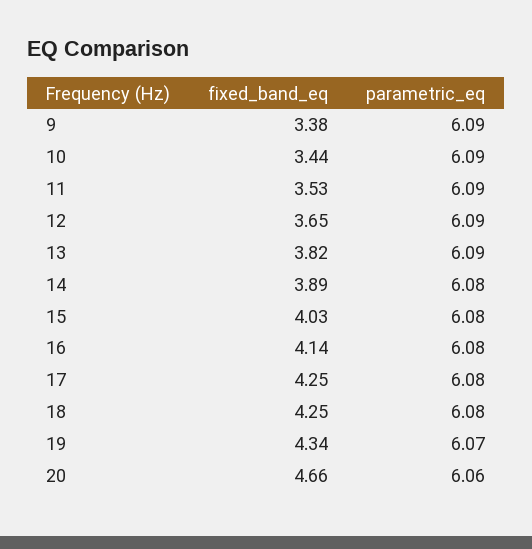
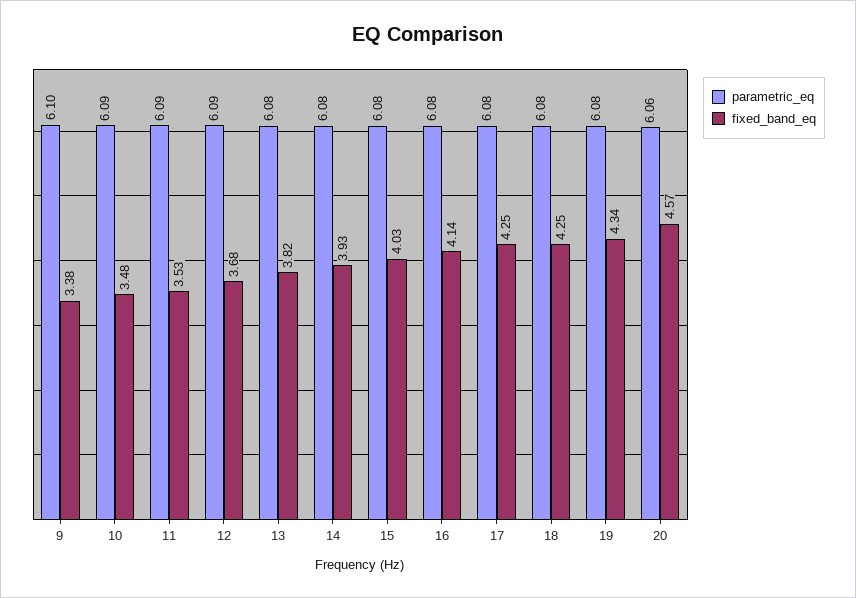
parametric_eq, 9: 6.09 -> 6.1
fixed_band_eq, 10: 3.44 -> 3.48
fixed_band_eq, 12: 3.65 -> 3.68
parametric_eq, 13: 6.09 -> 6.08
fixed_band_eq, 14: 3.89 -> 3.93
parametric_eq, 19: 6.07 -> 6.08
fixed_band_eq, 20: 4.66 -> 4.57

